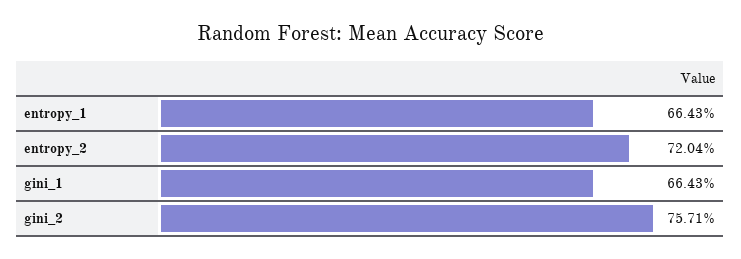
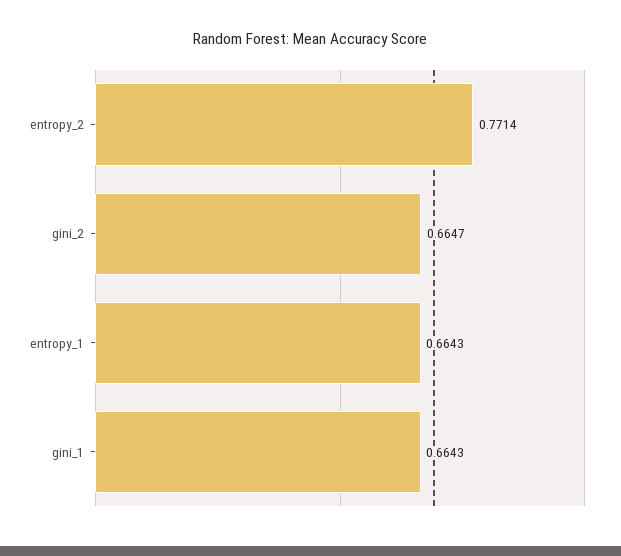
entropy_2: 0.7204 -> 0.7714
gini_2: 0.7571 -> 0.6647

